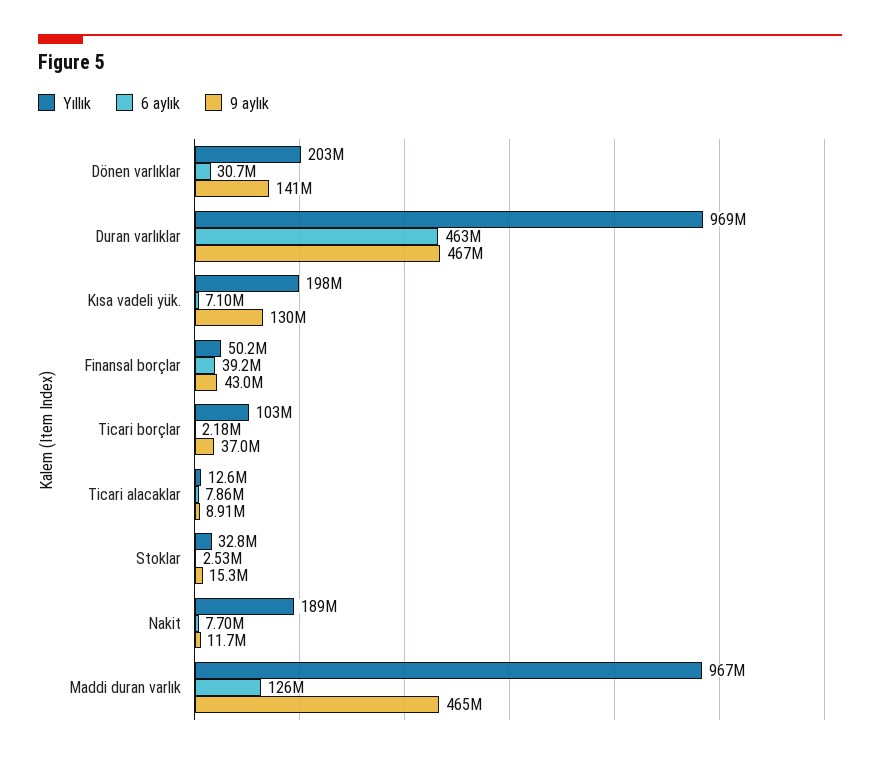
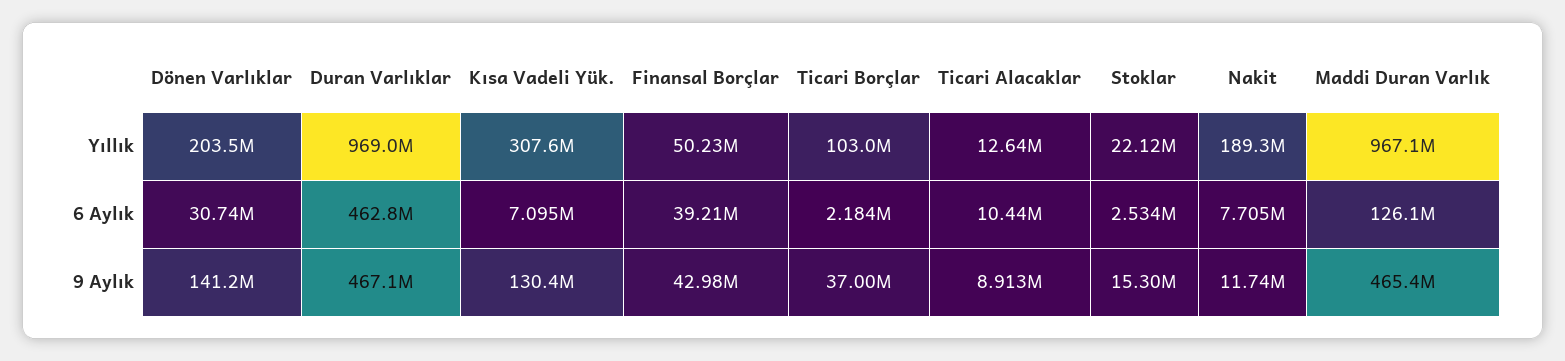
Yıllık, Kısa vadeli yük.: 198000000 -> 307600000
6 aylık, Ticari alacaklar: 7860000 -> 10440000
Yıllık, Stoklar: 32800000 -> 22120000

